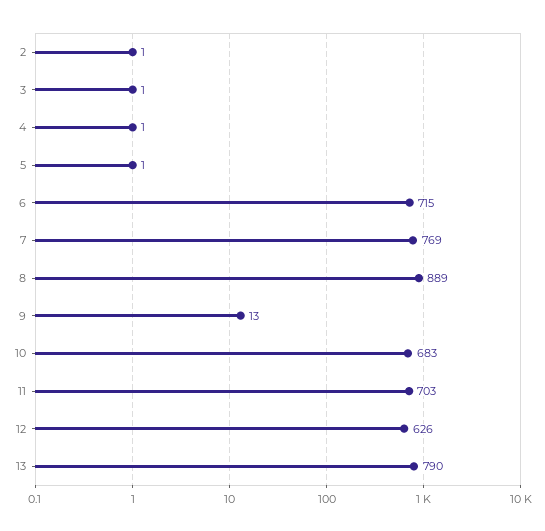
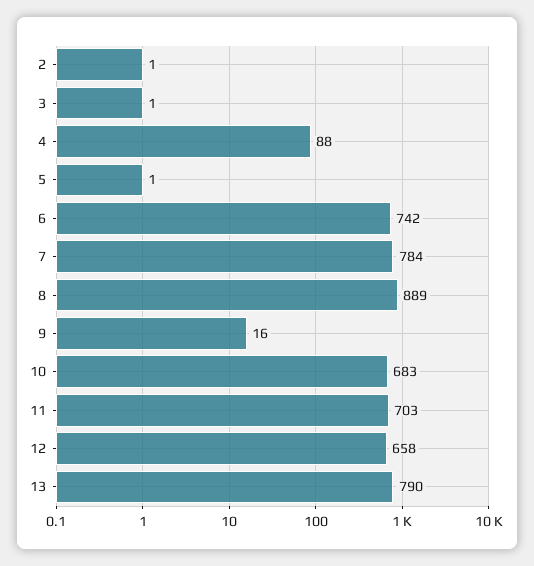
4: 1 -> 88
6: 715 -> 742
7: 769 -> 784
9: 13 -> 16
12: 626 -> 658

